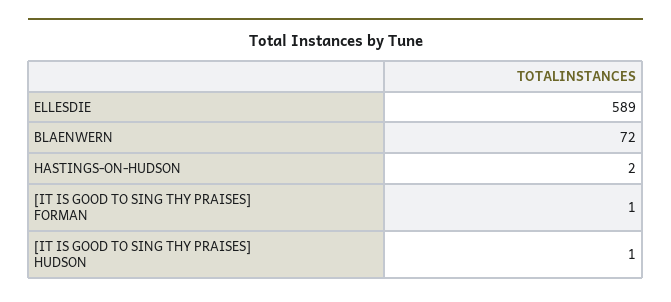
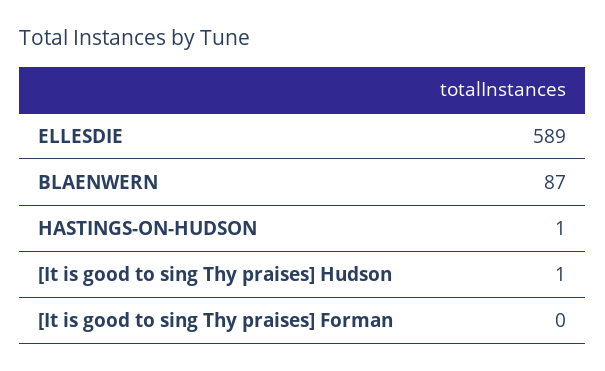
BLAENWERN: 72 -> 87
HASTINGS-ON-HUDSON: 2 -> 1
[IT IS GOOD TO SING THY PRAISES] FORMAN: 1 -> 0

